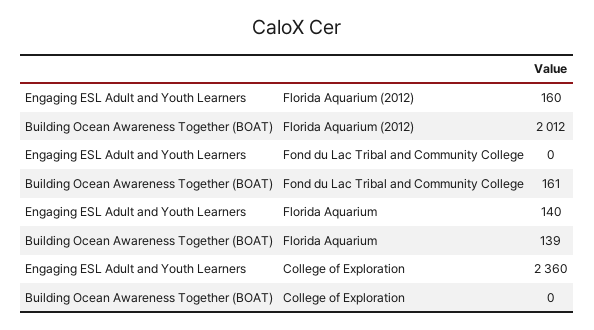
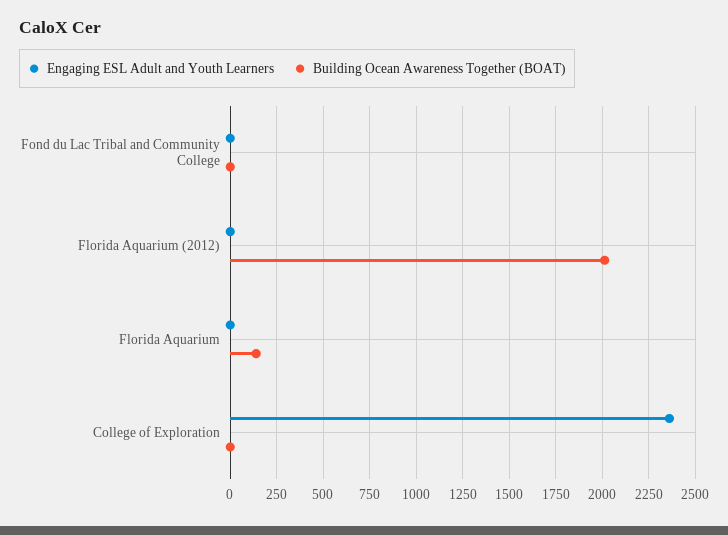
Engaging ESL Adult and Youth Learners, Florida Aquarium (2012): 160 -> 0
Building Ocean Awareness Together (BOAT), Fond du Lac Tribal and Community College: 161 -> 0
Engaging ESL Adult and Youth Learners, Florida Aquarium: 140 -> 0

